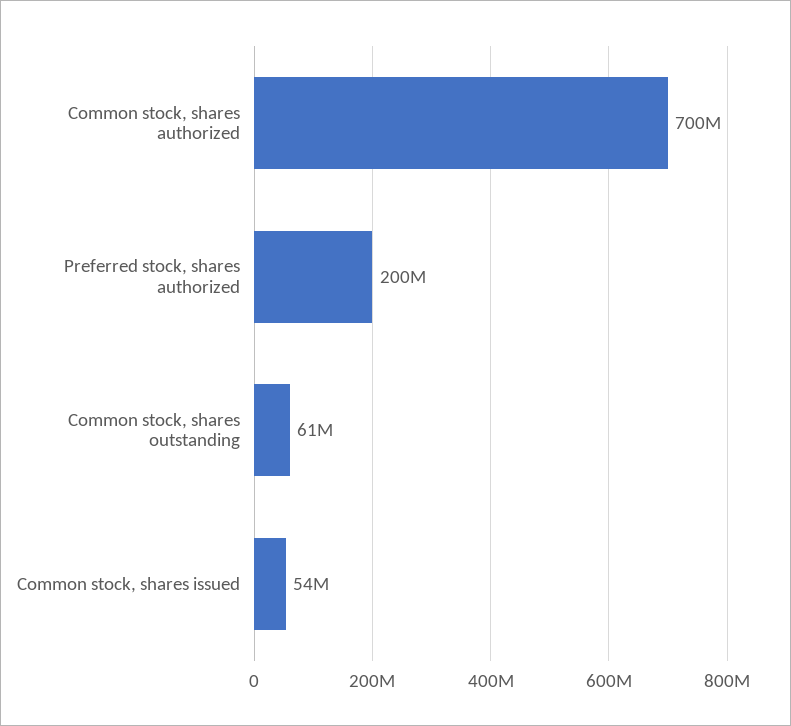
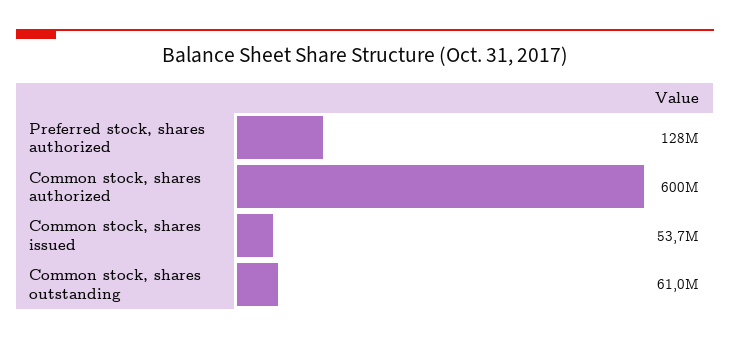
Common stock, shares authorized: 700000000 -> 600000000
Preferred stock, shares authorized: 200000000 -> 128000000

